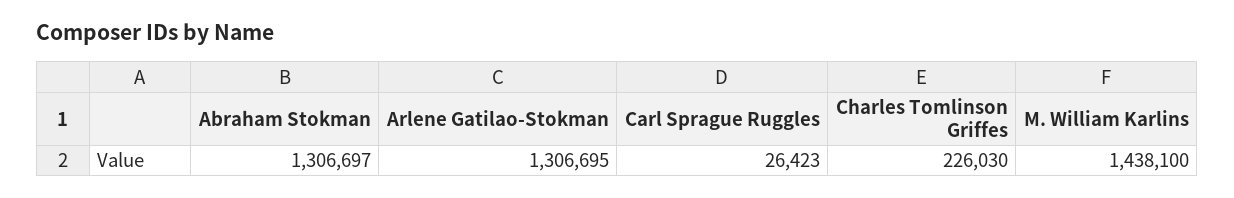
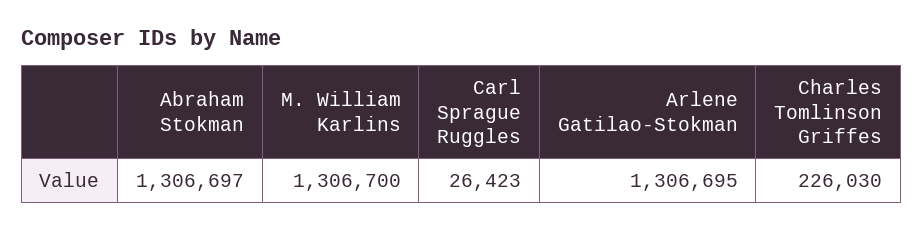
M. William Karlins: 1438100 -> 1306700

